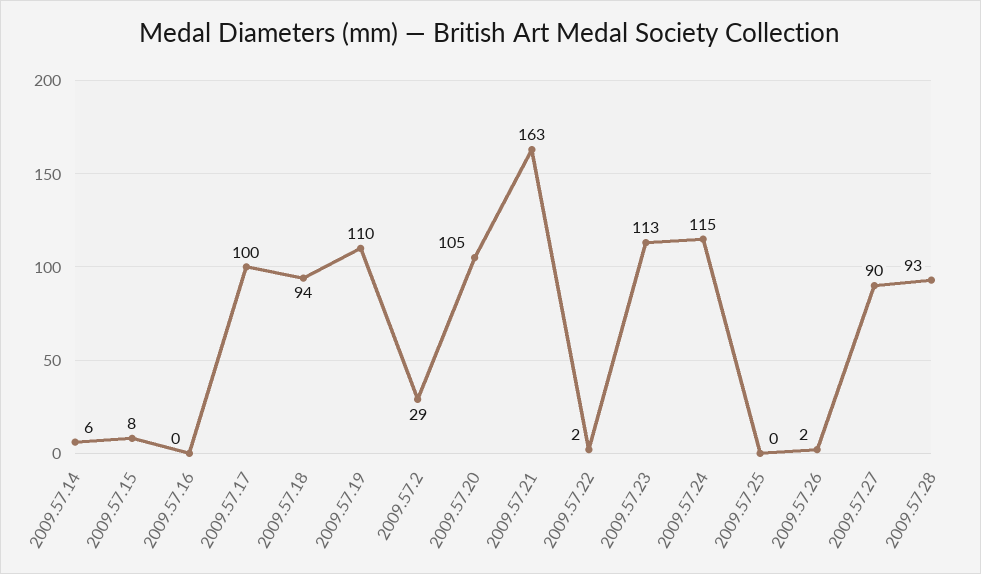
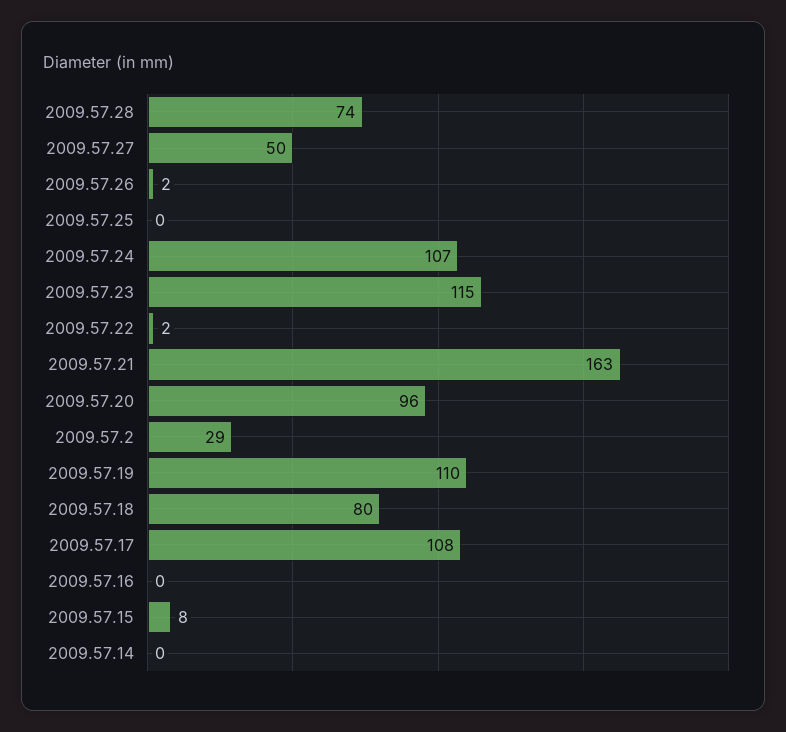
2009.57.14: 6 -> 0
2009.57.17: 100 -> 108
2009.57.18: 94 -> 80
2009.57.20: 105 -> 96
2009.57.23: 113 -> 115
2009.57.24: 115 -> 107
2009.57.27: 90 -> 50
2009.57.28: 93 -> 74

